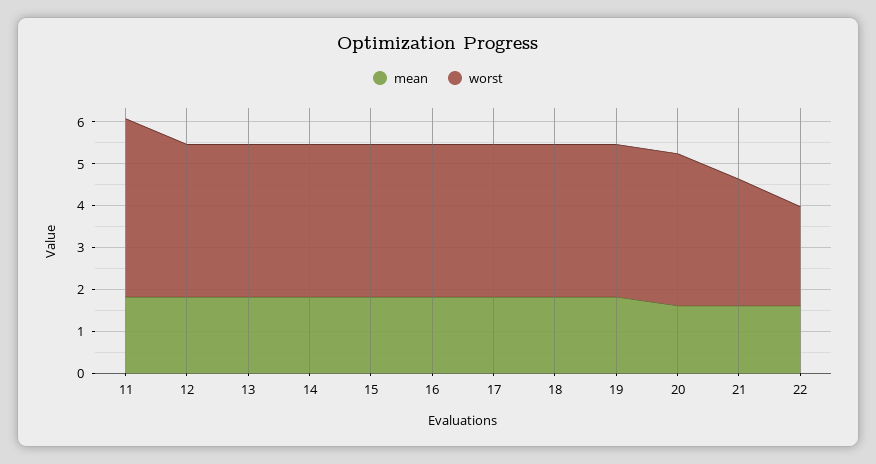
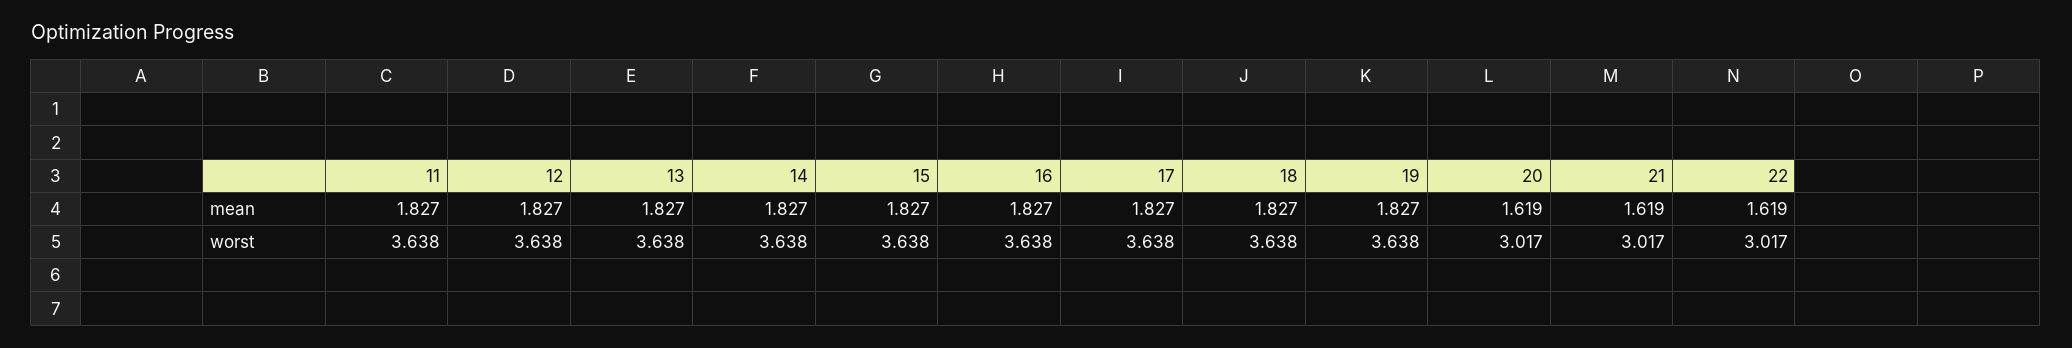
worst, 11: 4.2 -> 3.638
worst, 20: 3.6 -> 3.017
worst, 22: 2.4 -> 3.017

